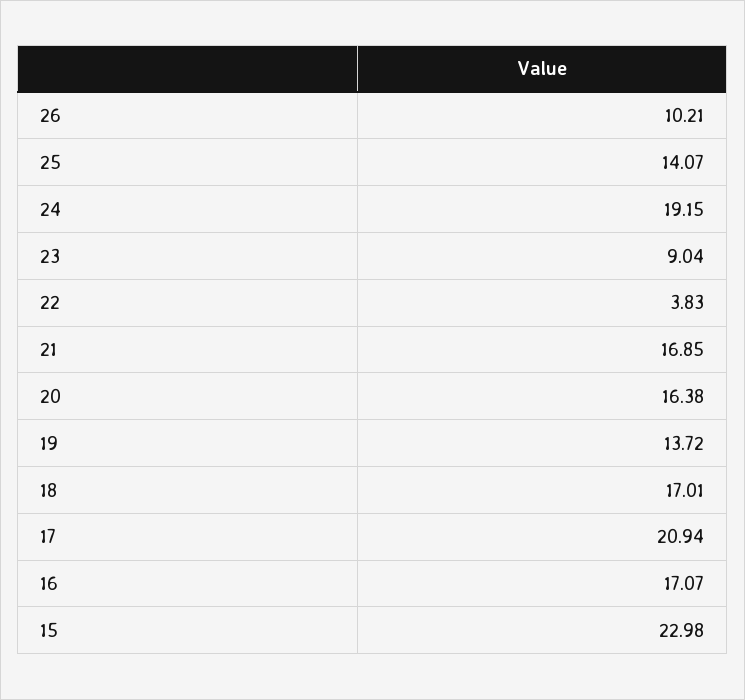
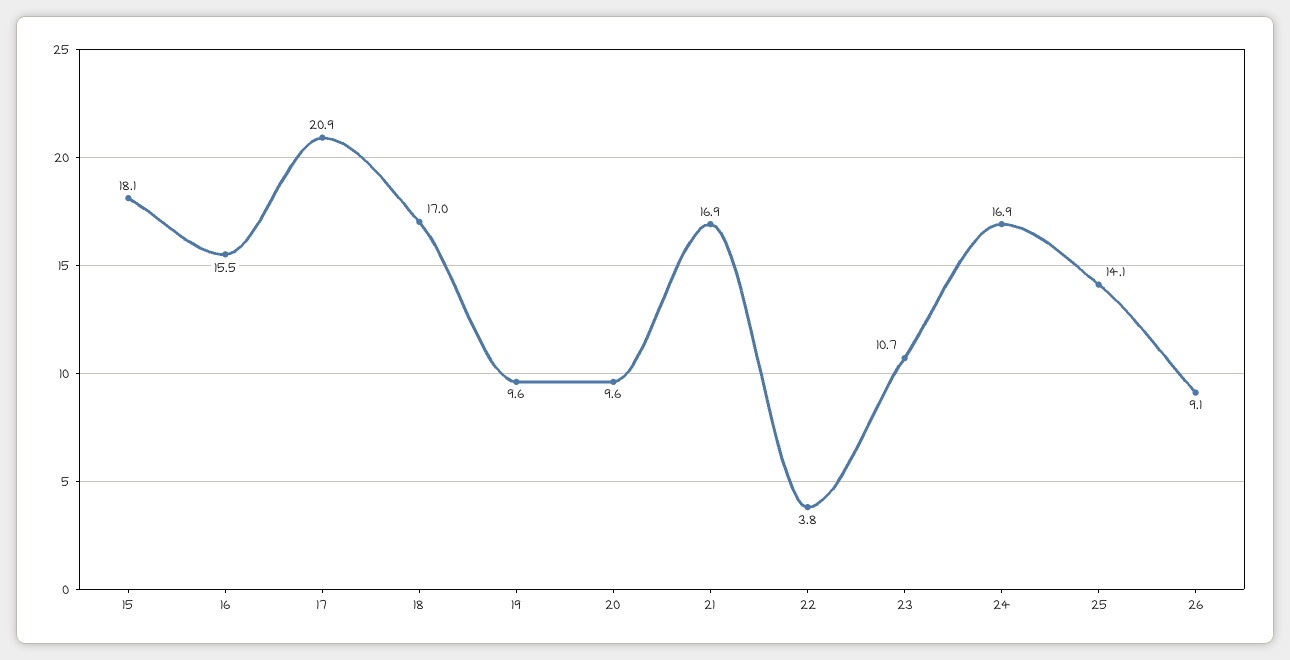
26: 10.21 -> 9.1
24: 19.15 -> 16.9
23: 9.04 -> 10.7
20: 16.38 -> 9.6
19: 13.72 -> 9.6
16: 17.07 -> 15.5
15: 22.98 -> 18.1

